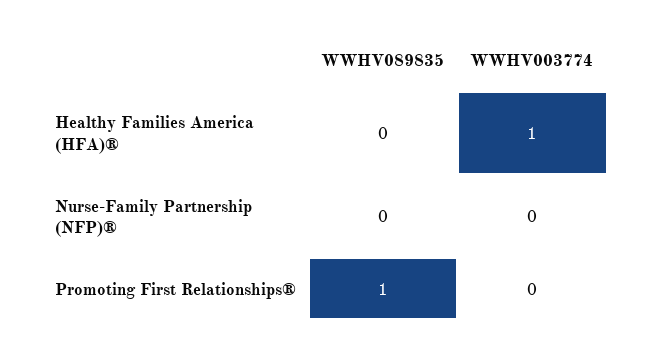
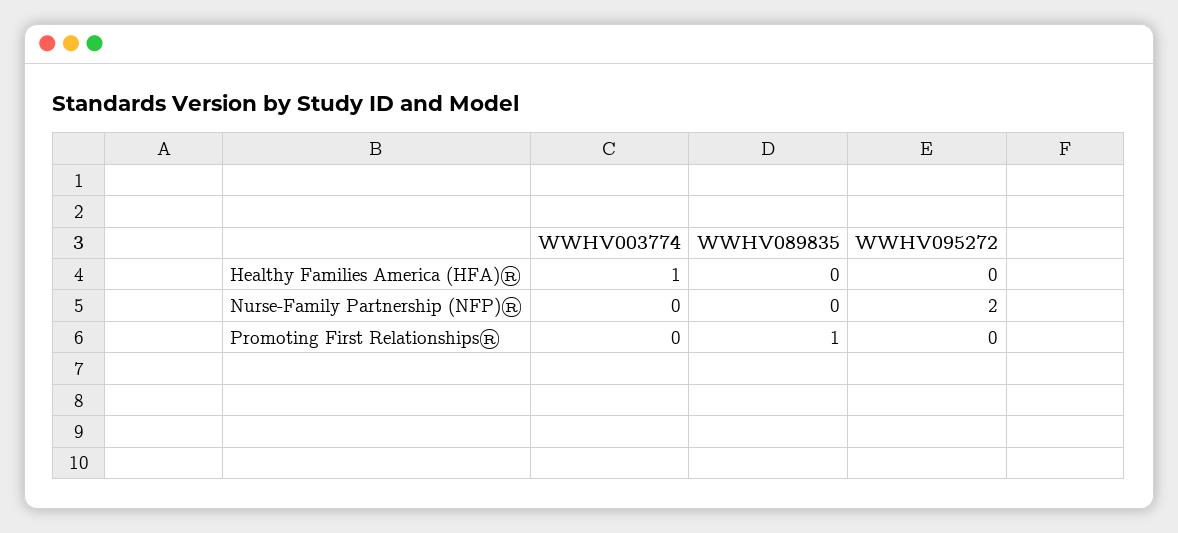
WWHV095272, Healthy Families America (HFA)®: none -> 0
WWHV095272, Nurse-Family Partnership (NFP)®: none -> 2
WWHV095272, Promoting First Relationships®: none -> 0

